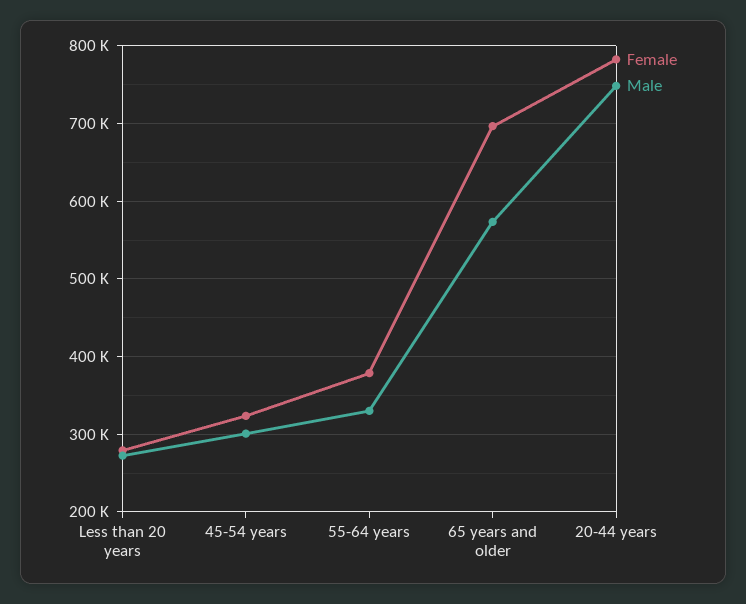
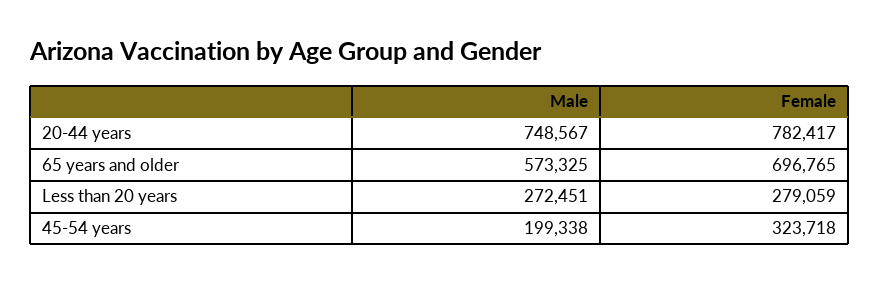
Male, 45-54 years: 300000 -> 199338
Female, 55-64 years: 380000 -> none
Male, 55-64 years: 330000 -> none

